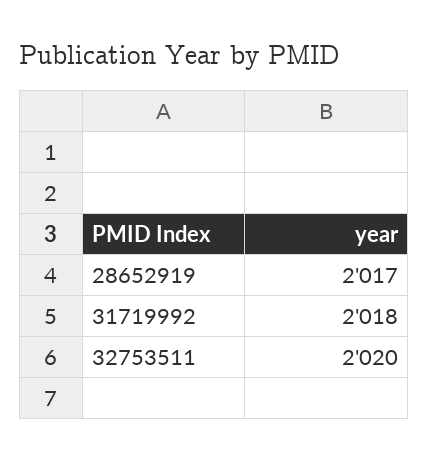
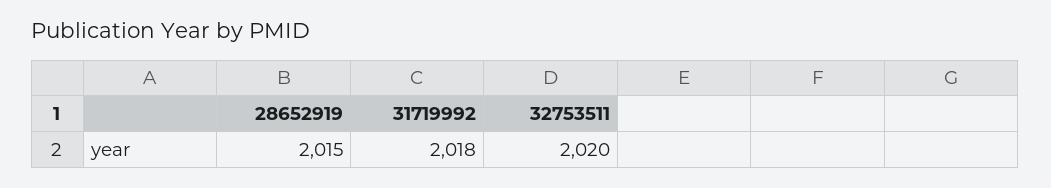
28652919: 2017 -> 2015

